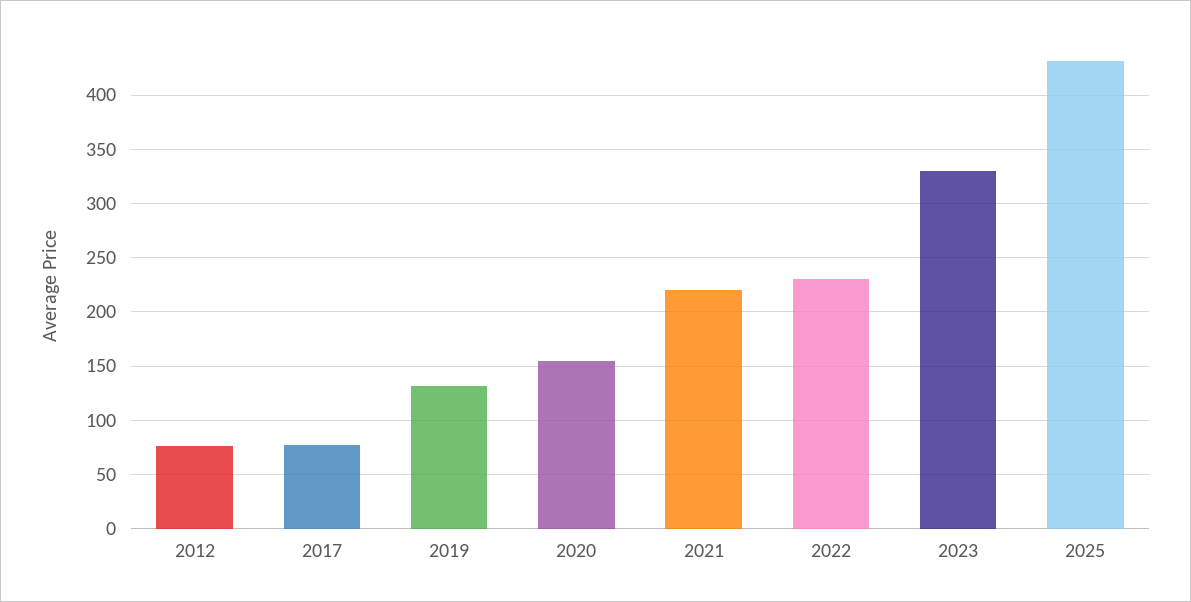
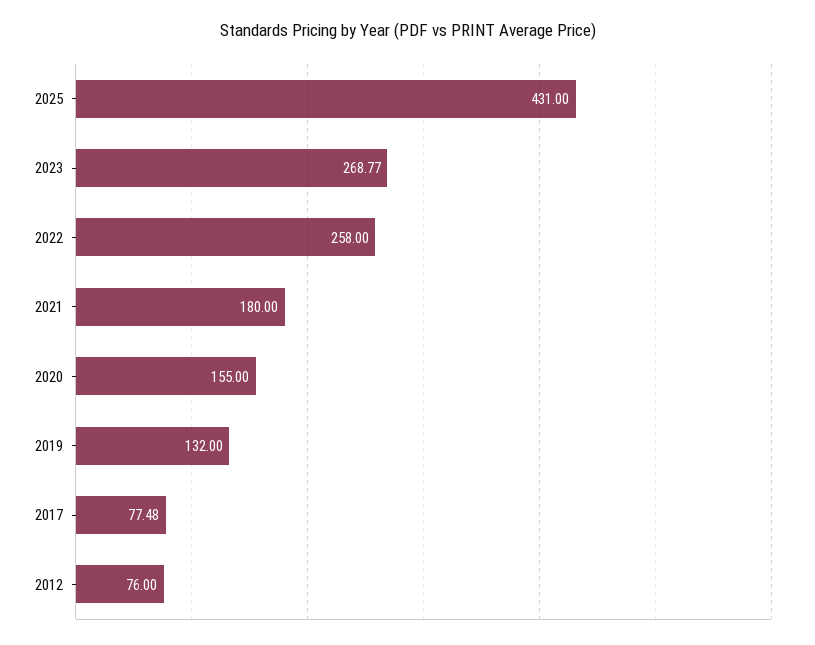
2021: 220 -> 180
2022: 230 -> 258
2023: 330 -> 268.77

